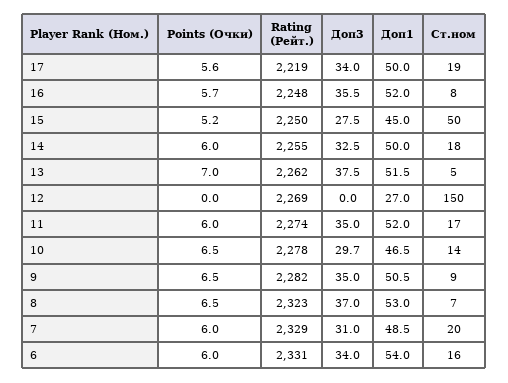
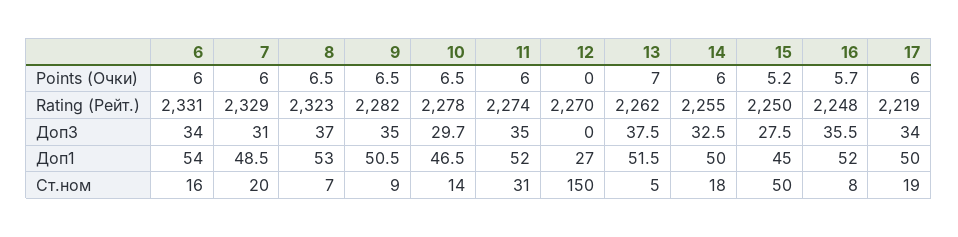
Points (Очки), 17: 5.6 -> 6
Rating (Рейт.), 12: 2269 -> 2270
Ст.ном, 11: 17 -> 31

